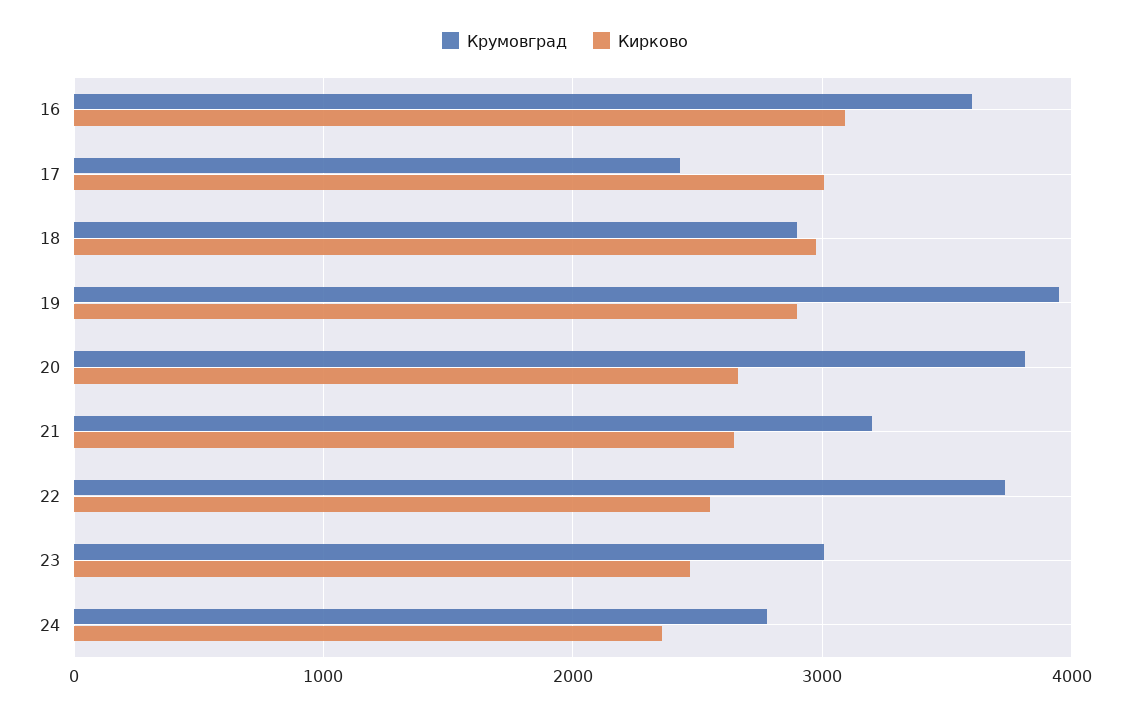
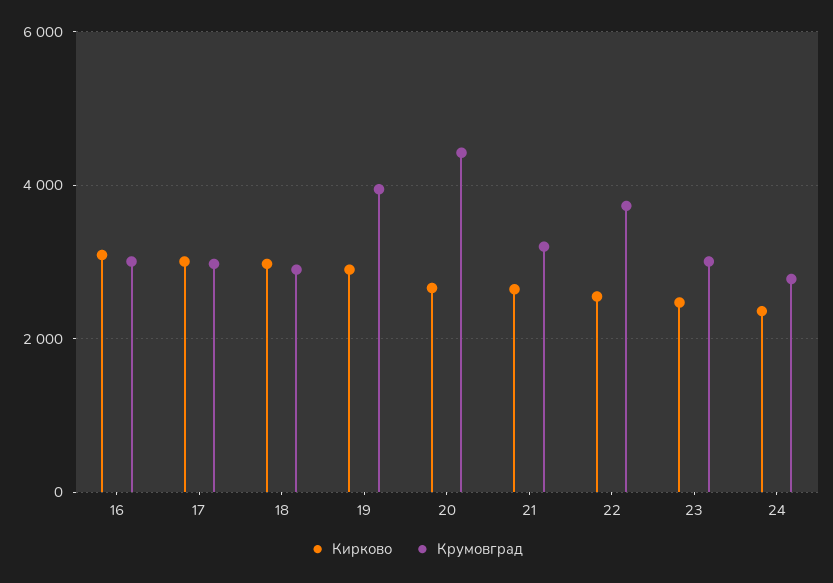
Крумовград, 16: 3600 -> 3000
Крумовград, 17: 2400 -> 3000
Крумовград, 20: 3800 -> 4400

